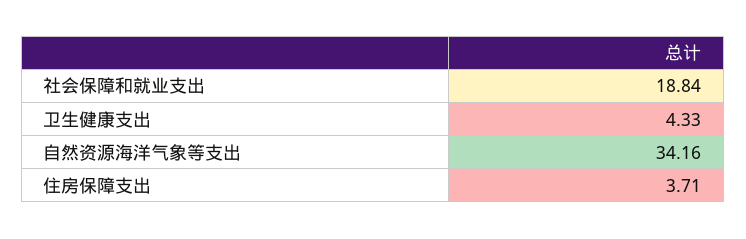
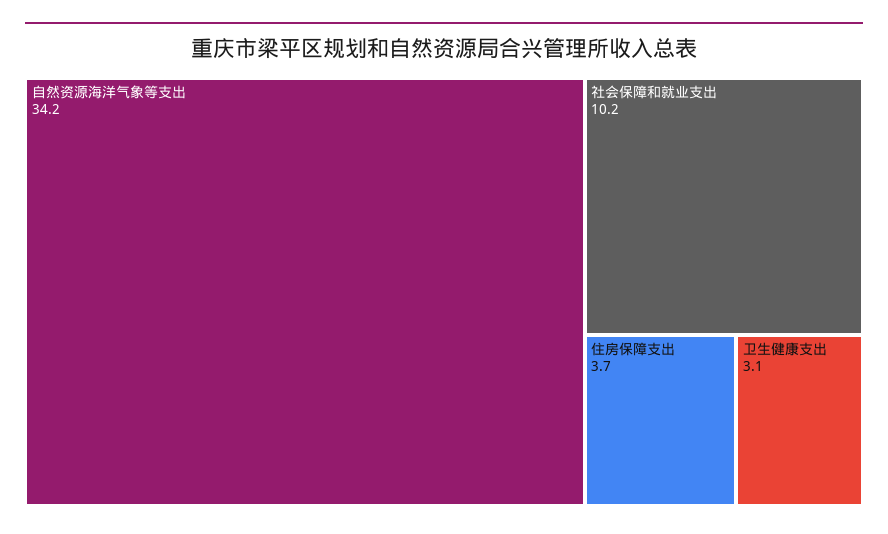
社会保障和就业支出: 18.84 -> 10.2
卫生健康支出: 4.33 -> 3.1

